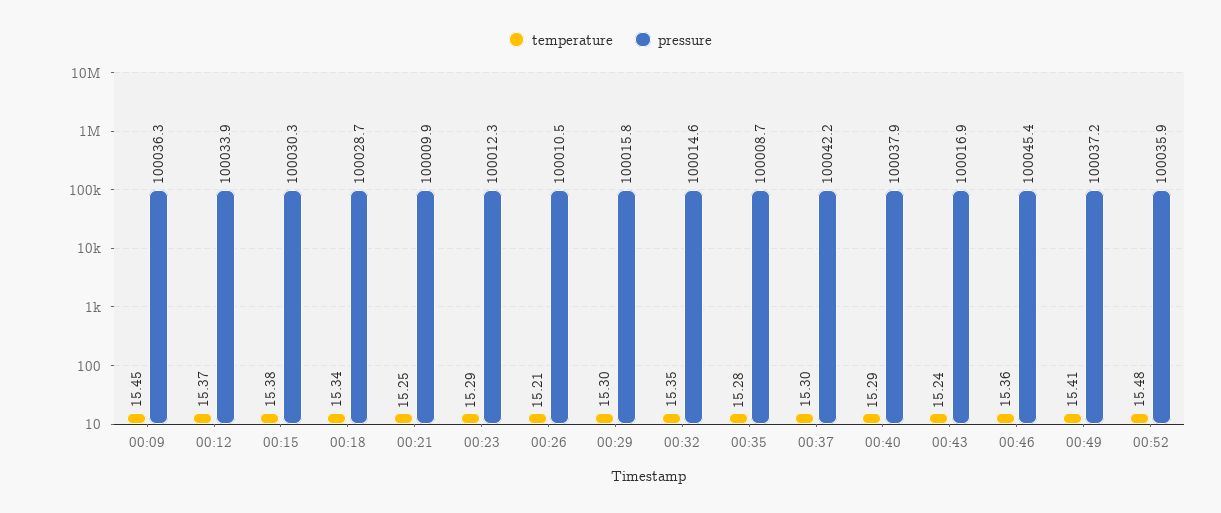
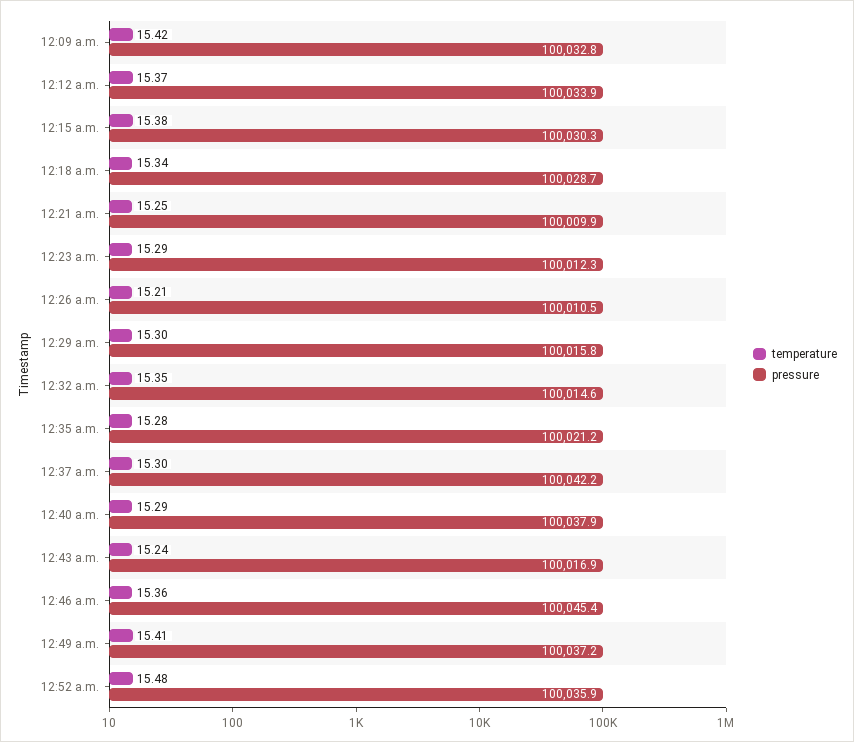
temperature, 00:09: 15.45 -> 15.42
pressure, 00:09: 100036.3 -> 100032.8
pressure, 00:35: 100008.7 -> 100021.2

